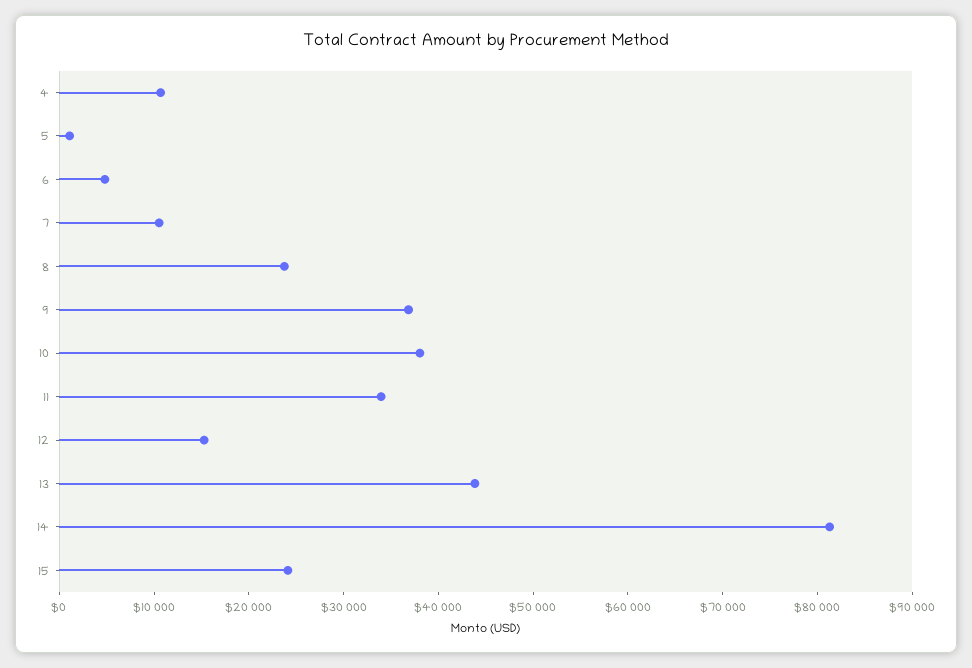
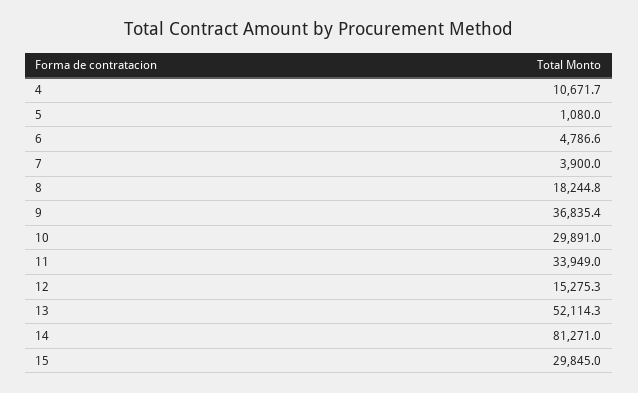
7: 10000 -> 3900
8: 24000 -> 18244.8
10: 38000 -> 29891
13: 44000 -> 52114.3
15: 24000 -> 29845

